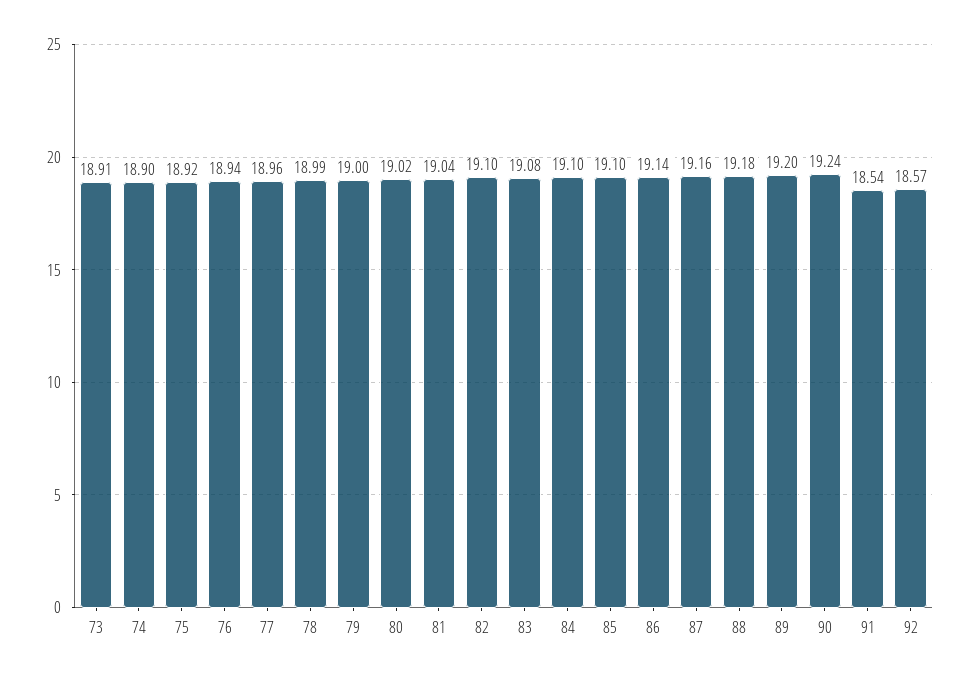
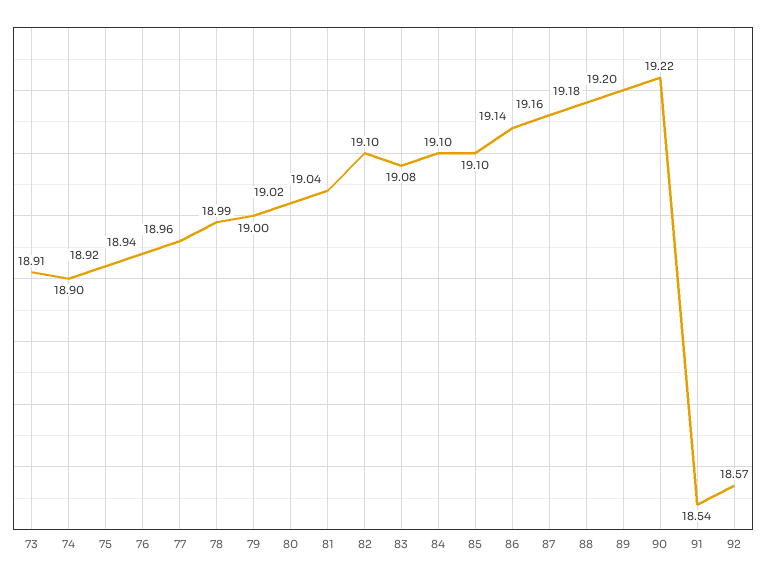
90: 19.24 -> 19.22

